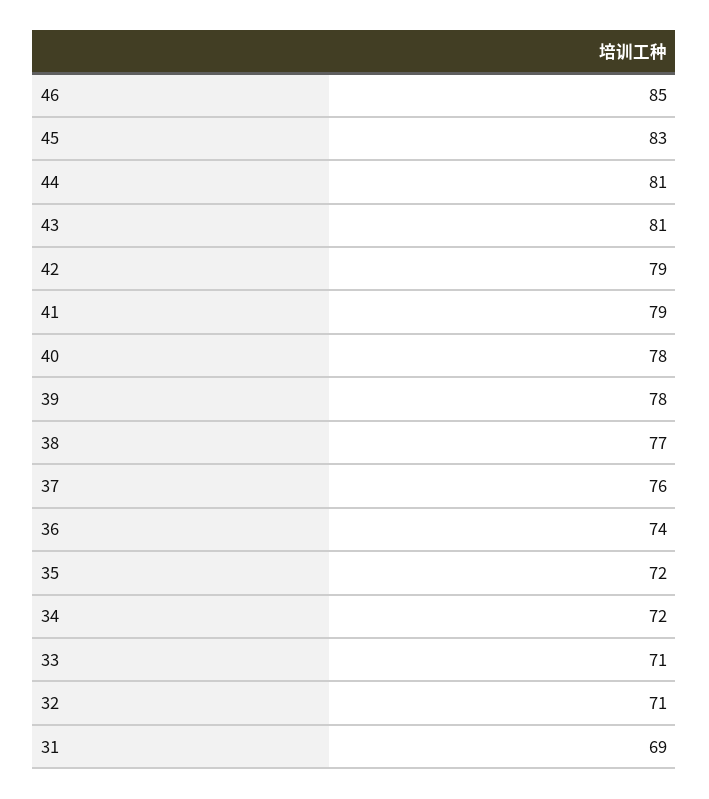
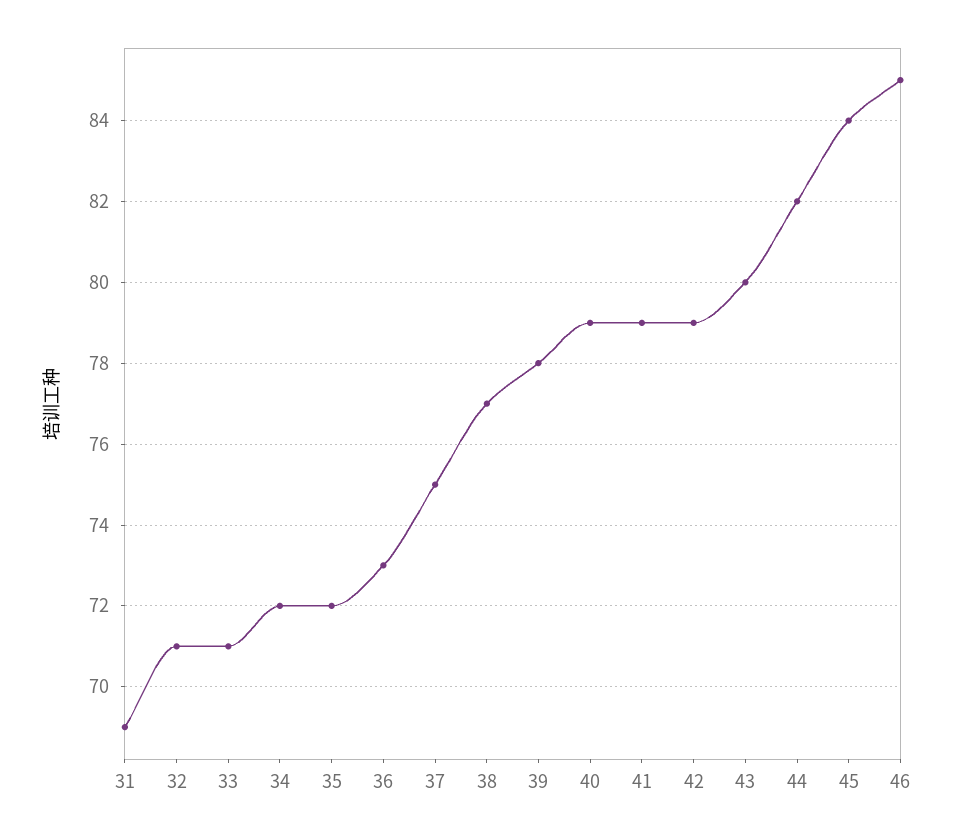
45: 83 -> 84
44: 81 -> 82
43: 81 -> 80
40: 78 -> 79
37: 76 -> 75
36: 74 -> 73

